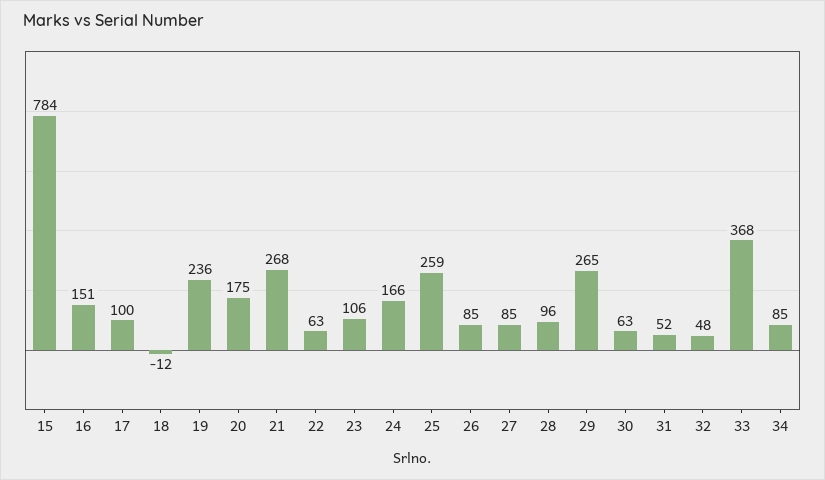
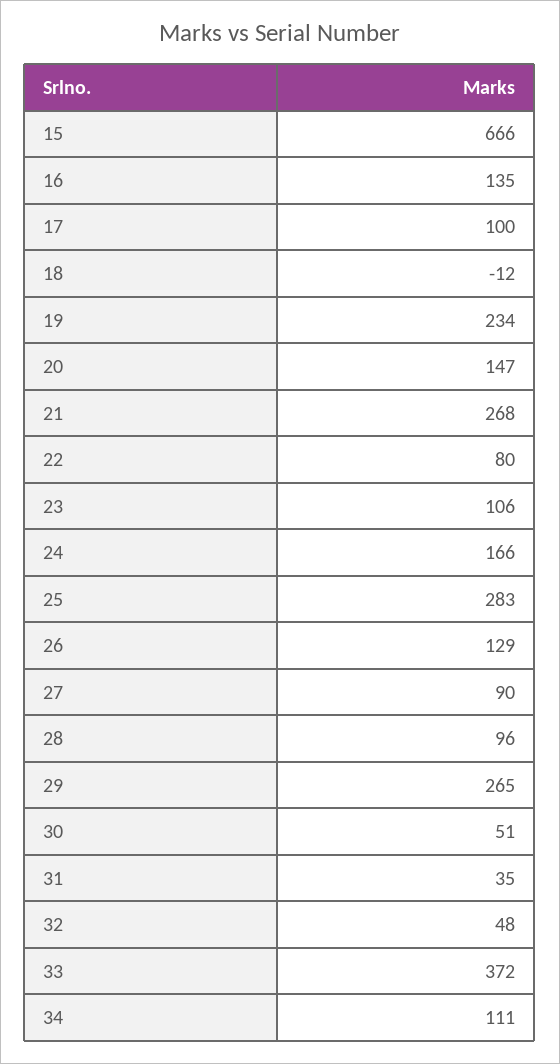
15: 784 -> 666
16: 151 -> 135
19: 236 -> 234
20: 175 -> 147
22: 63 -> 80
25: 259 -> 283
26: 85 -> 129
27: 85 -> 90
30: 63 -> 51
31: 52 -> 35
33: 368 -> 372
34: 85 -> 111

